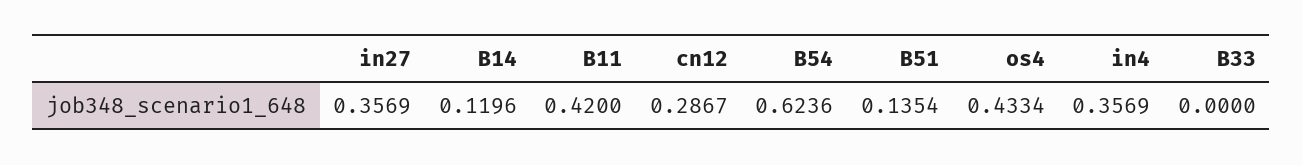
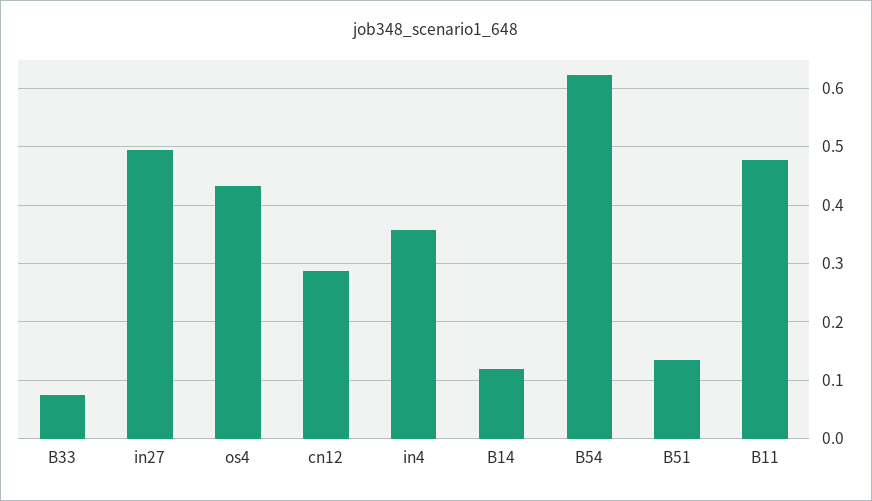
in27: 0.3569 -> 0.5
B11: 0.42 -> 0.48
B33: 0 -> 0.08

